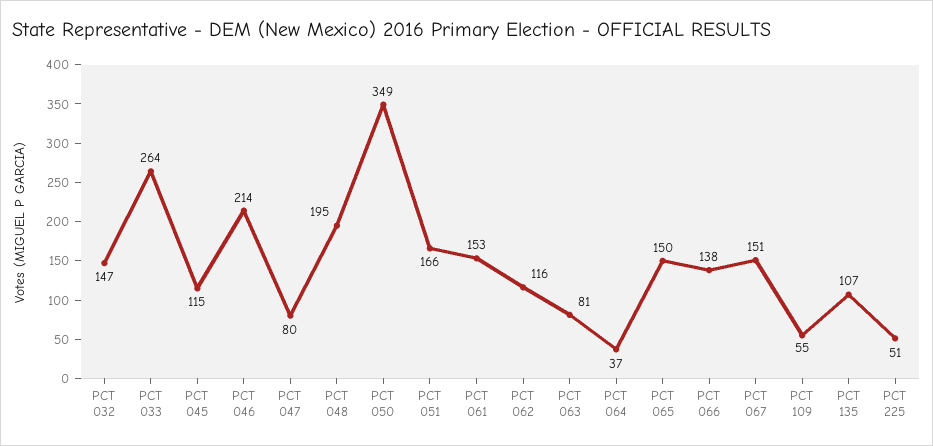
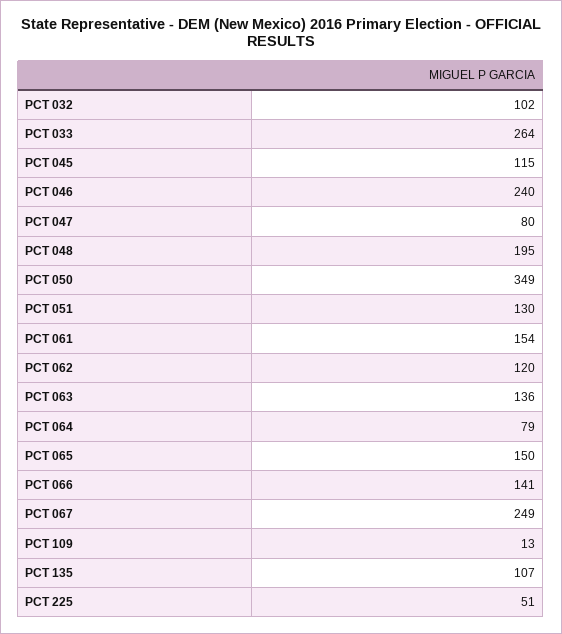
PCT 032: 147 -> 102
PCT 046: 214 -> 240
PCT 051: 166 -> 130
PCT 061: 153 -> 154
PCT 062: 116 -> 120
PCT 063: 81 -> 136
PCT 064: 37 -> 79
PCT 066: 138 -> 141
PCT 067: 151 -> 249
PCT 109: 55 -> 13

